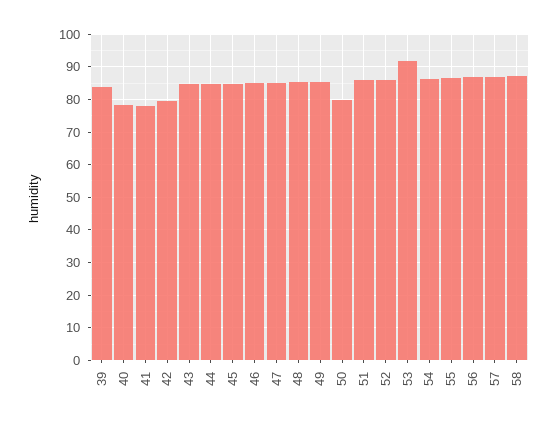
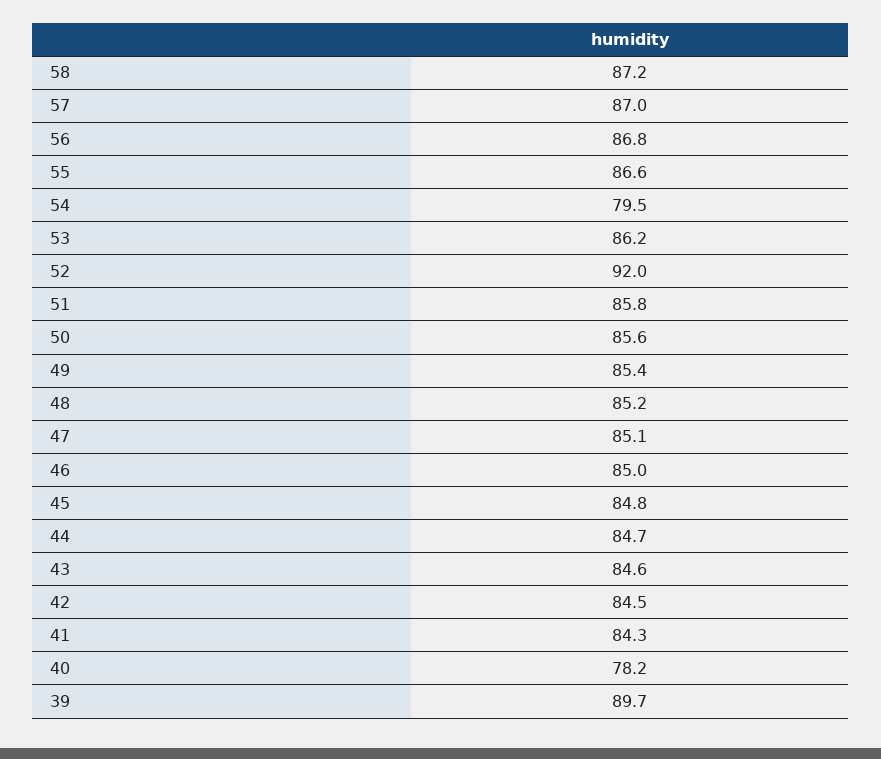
39: 84 -> 89.7
41: 78 -> 84.3
42: 80 -> 84.5
50: 80 -> 85.6
52: 86 -> 92
53: 92 -> 86.2
54: 86 -> 79.5

